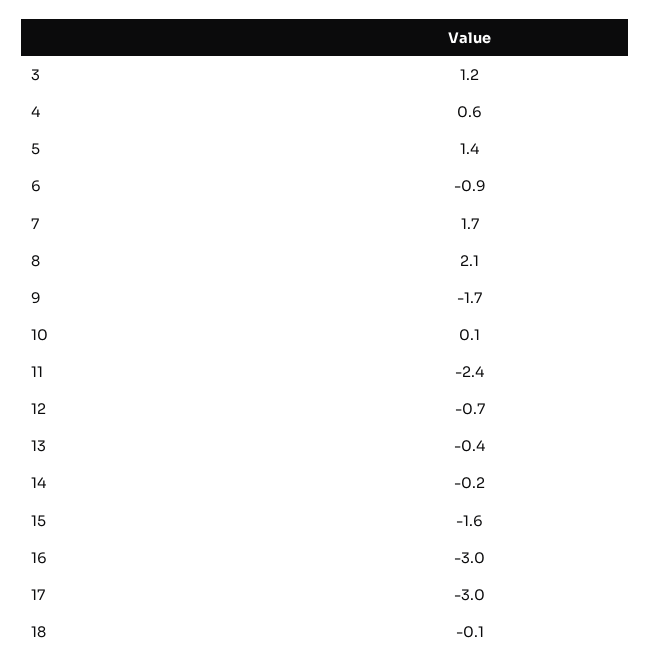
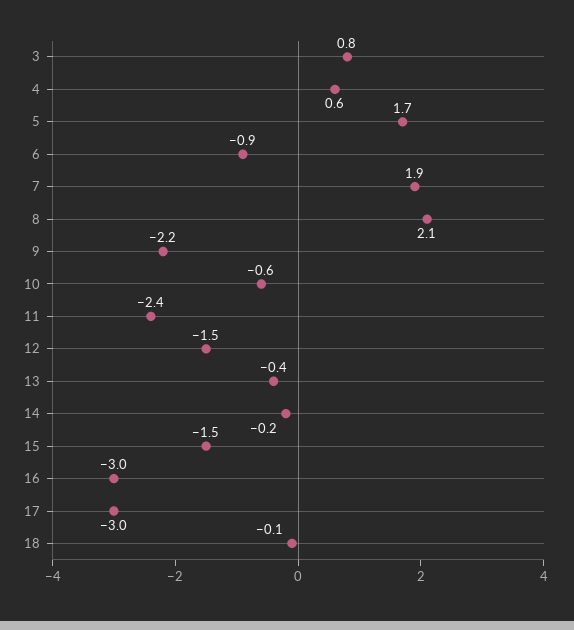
3: 1.2 -> 0.8
5: 1.4 -> 1.7
7: 1.7 -> 1.9
9: -1.7 -> -2.2
10: 0.1 -> -0.6
12: -0.7 -> -1.5
15: -1.6 -> -1.5

